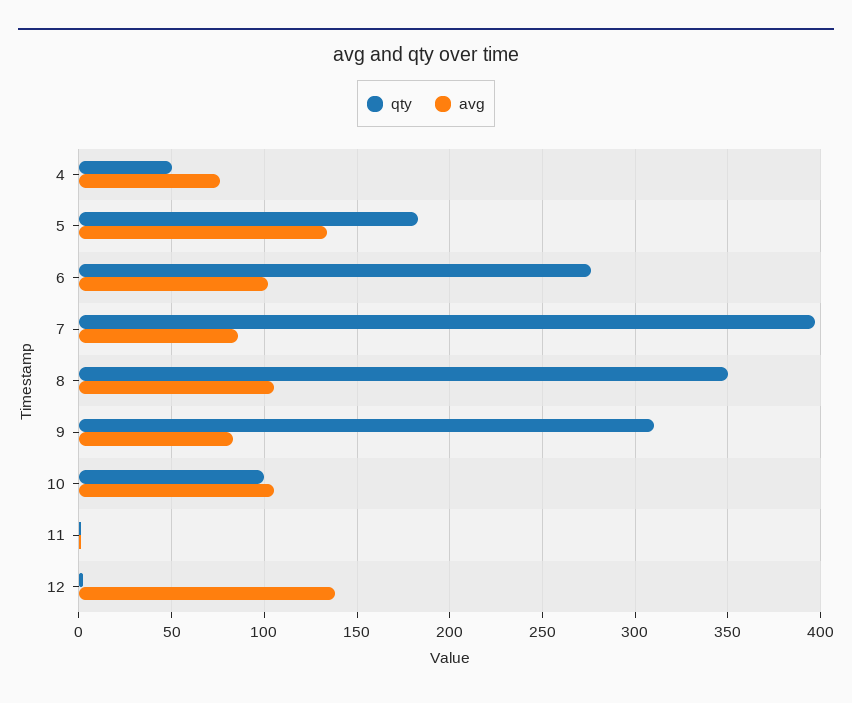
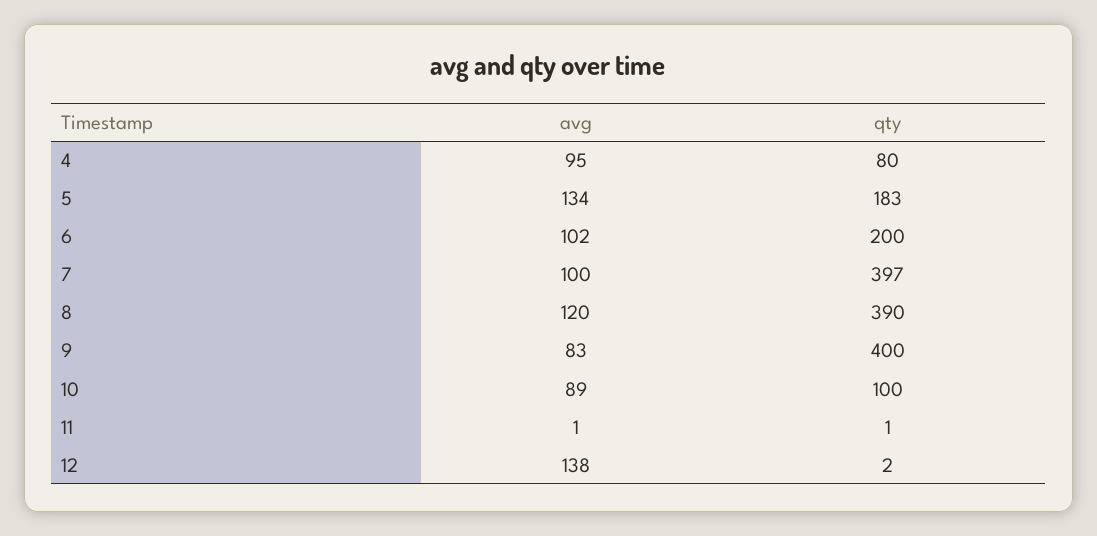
qty, 4: 50 -> 80
avg, 4: 75 -> 95
qty, 6: 275 -> 200
avg, 7: 85 -> 100
qty, 8: 350 -> 390
avg, 8: 105 -> 120
qty, 9: 310 -> 400
avg, 10: 105 -> 89

